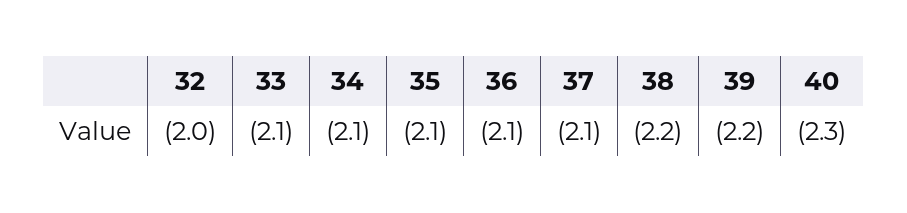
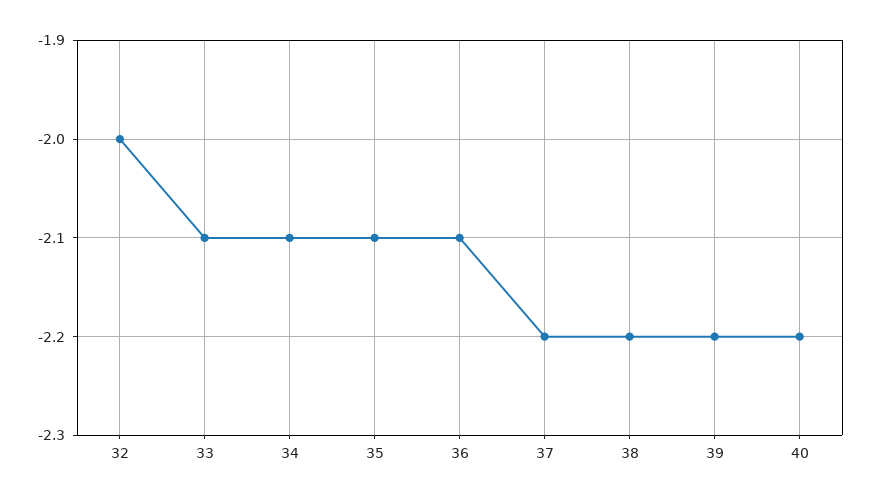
37: -2.1 -> -2.2
40: -2.3 -> -2.2

